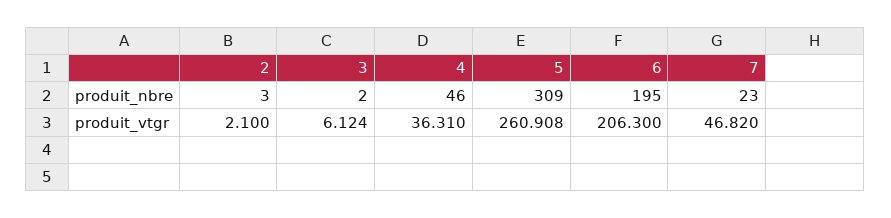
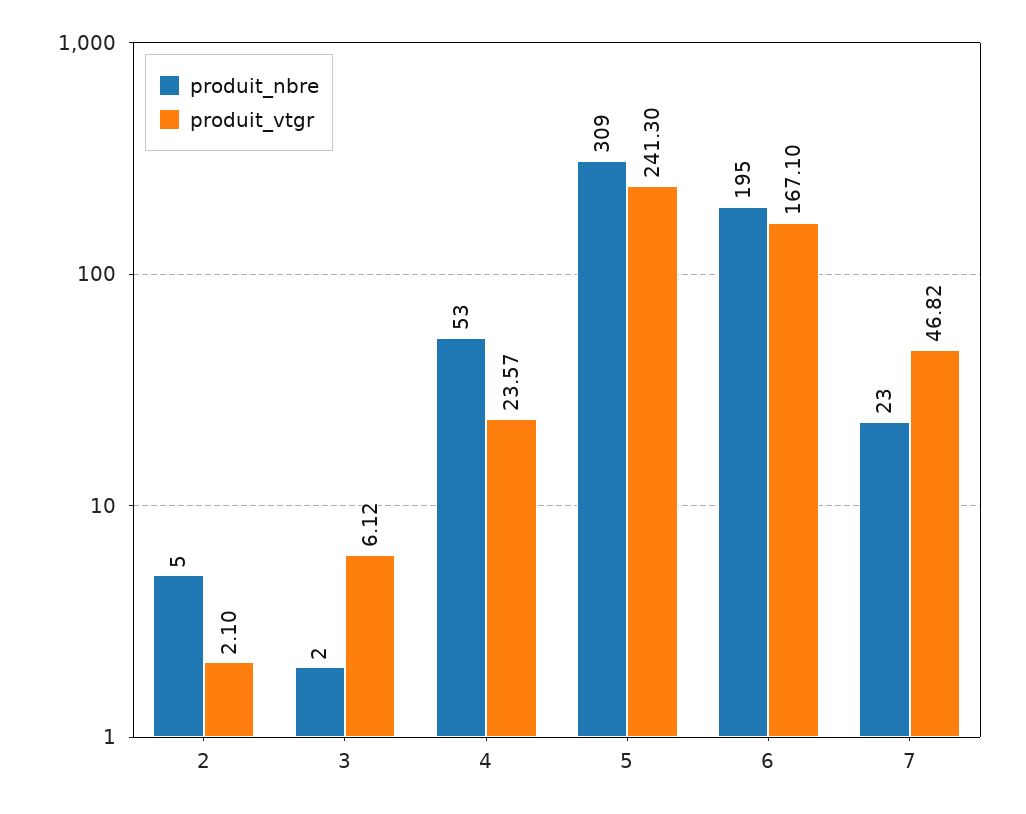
produit_nbre, 2: 3 -> 5
produit_nbre, 4: 46 -> 53
produit_vtgr, 4: 36.31 -> 23.57
produit_vtgr, 5: 260.908 -> 241.3
produit_vtgr, 6: 206.3 -> 167.1

